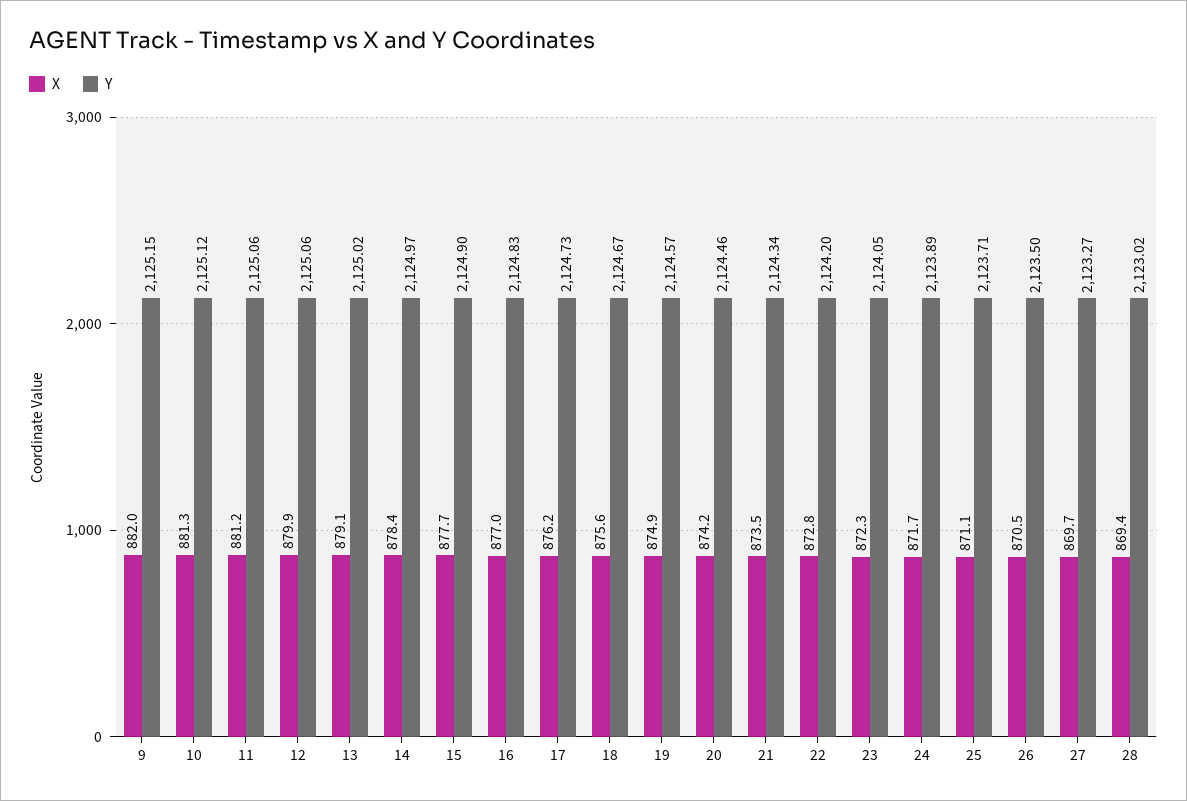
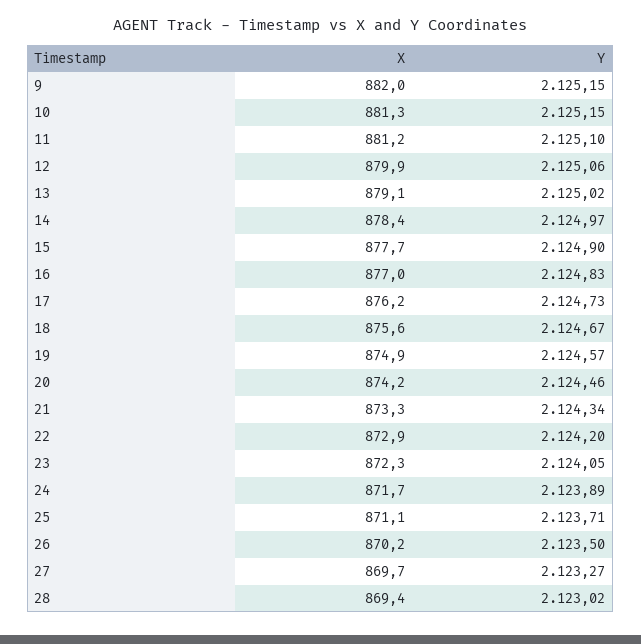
Y, 10: 2125.12 -> 2125.15
Y, 11: 2125.06 -> 2125.1
X, 21: 873.5 -> 873.3
X, 22: 872.8 -> 872.9
X, 26: 870.5 -> 870.2

